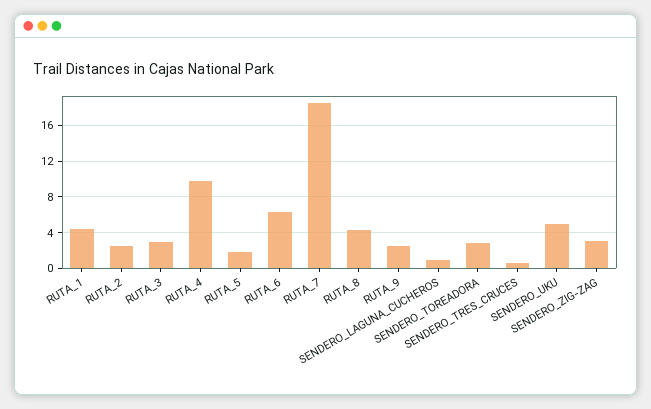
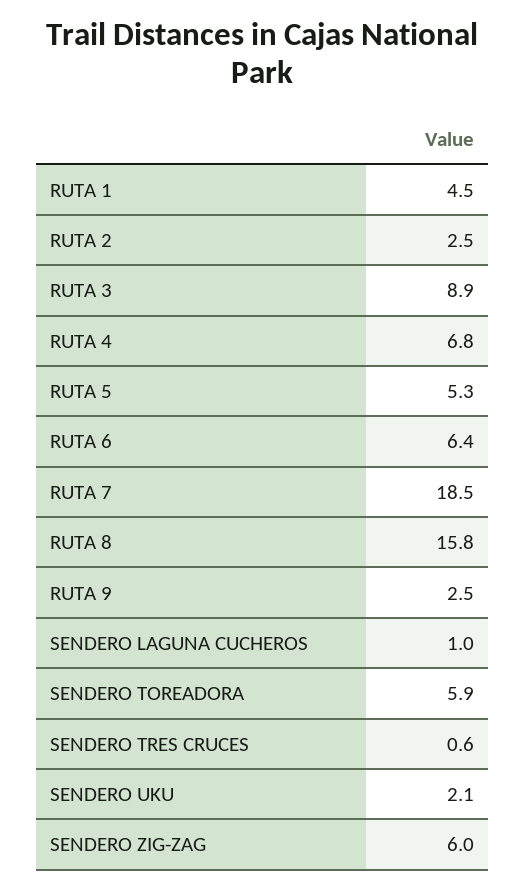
RUTA_3: 3 -> 8.9
RUTA_4: 10 -> 6.8
RUTA_5: 2 -> 5.3
RUTA_8: 4 -> 15.8
SENDERO_TOREADORA: 3 -> 5.9
SENDERO_UKU: 5 -> 2.1
SENDERO_ZIG-ZAG: 3 -> 6

